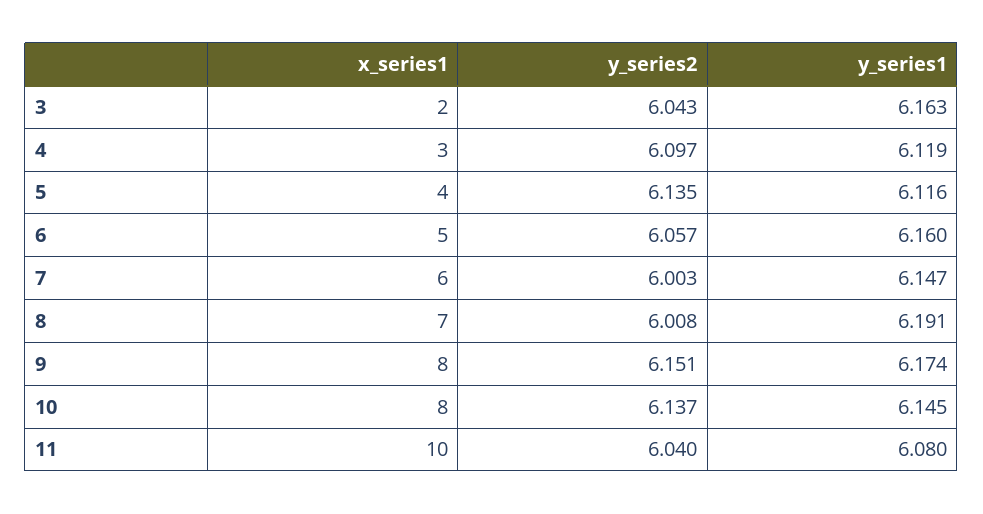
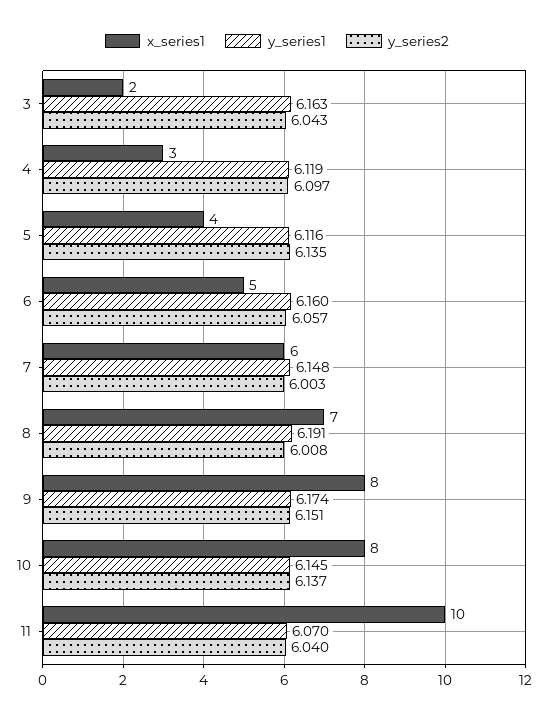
y_series1, 7: 6.147 -> 6.148
y_series1, 11: 6.08 -> 6.07

